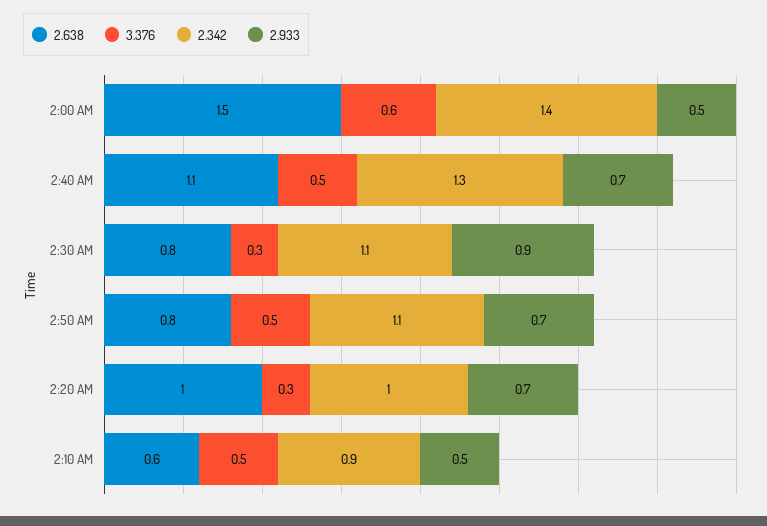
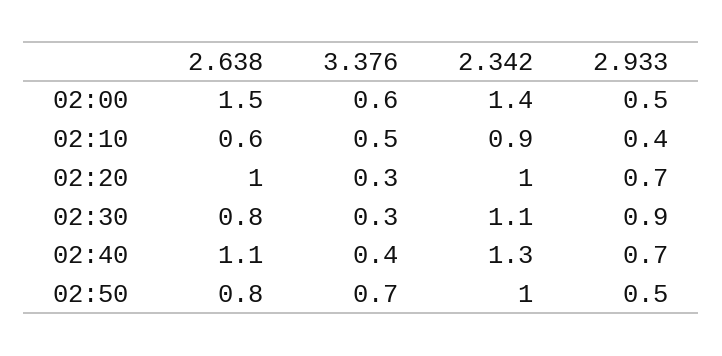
3.376, 2:40 AM: 0.5 -> 0.4
3.376, 2:50 AM: 0.5 -> 0.7
2.342, 2:50 AM: 1.1 -> 1
2.933, 2:50 AM: 0.7 -> 0.5
2.933, 2:10 AM: 0.5 -> 0.4

